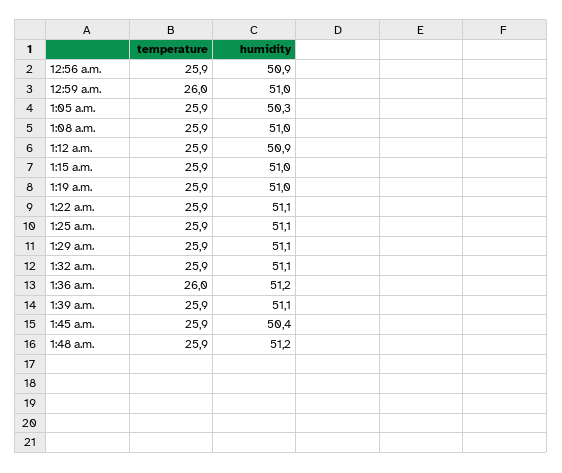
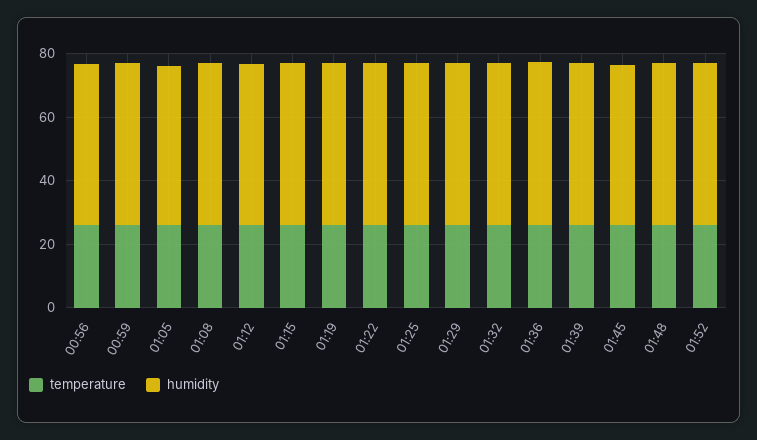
temperature, 01:52: none -> 25
humidity, 01:52: none -> 50

